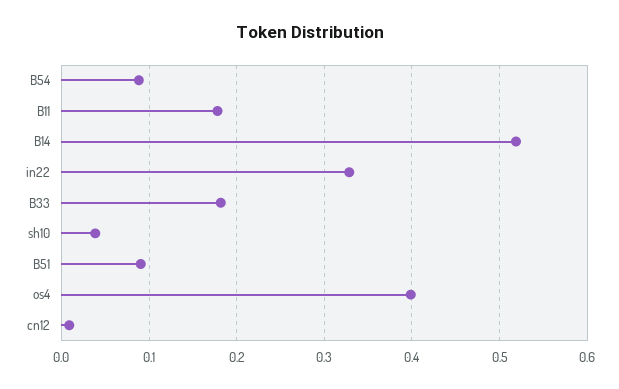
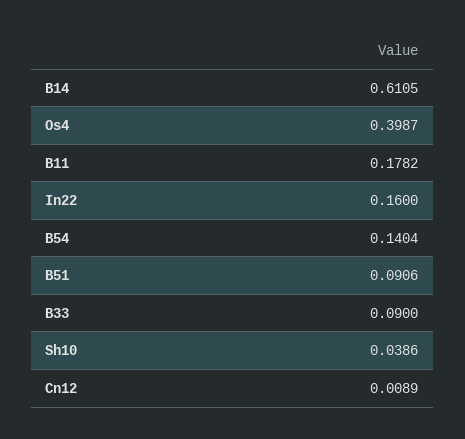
B54: 0.09 -> 0.1404
B14: 0.52 -> 0.6105
in22: 0.33 -> 0.16
B33: 0.18 -> 0.09

